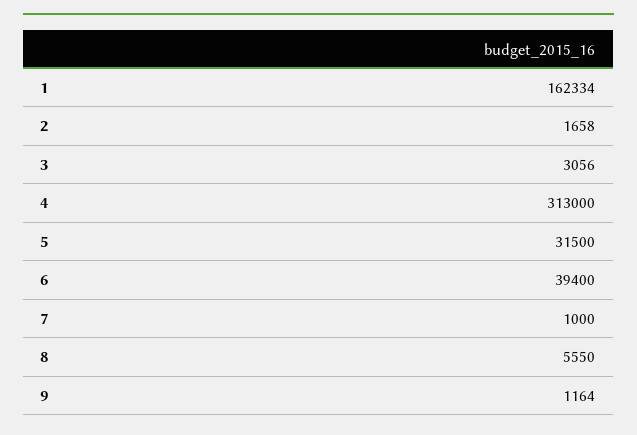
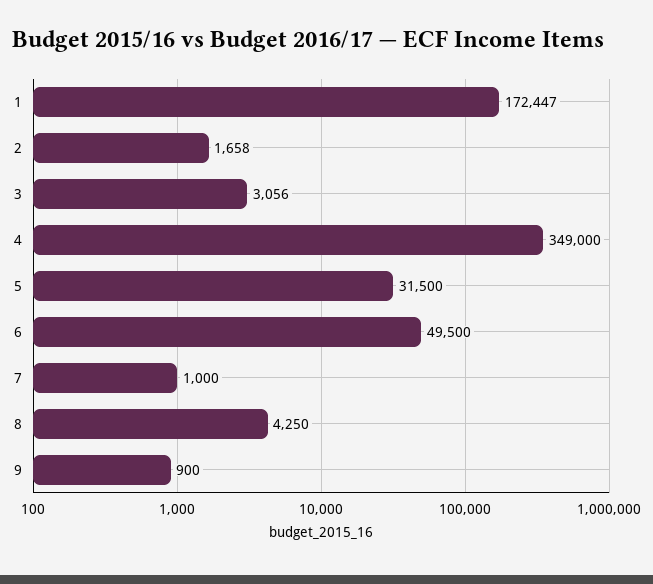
1: 162334 -> 172447
4: 313000 -> 349000
6: 39400 -> 49500
8: 5550 -> 4250
9: 1164 -> 900

